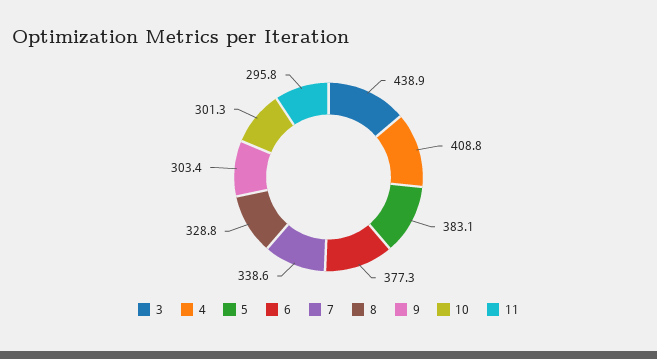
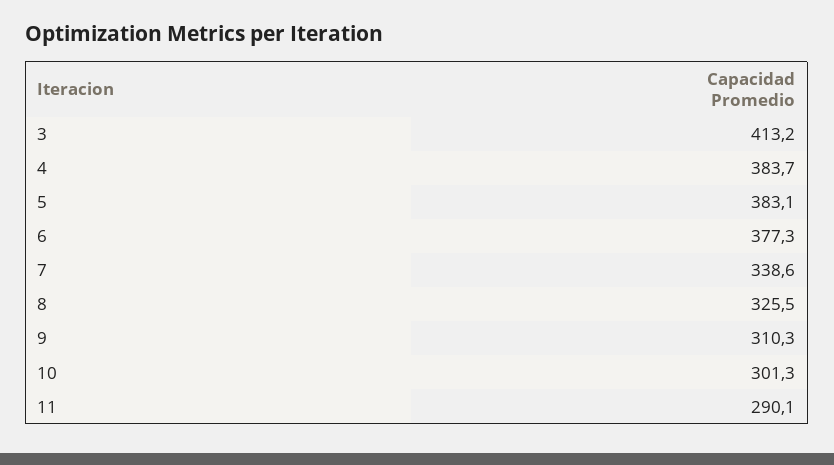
3: 438.9 -> 413.2
4: 408.8 -> 383.7
8: 328.8 -> 325.5
9: 303.4 -> 310.3
11: 295.8 -> 290.1

